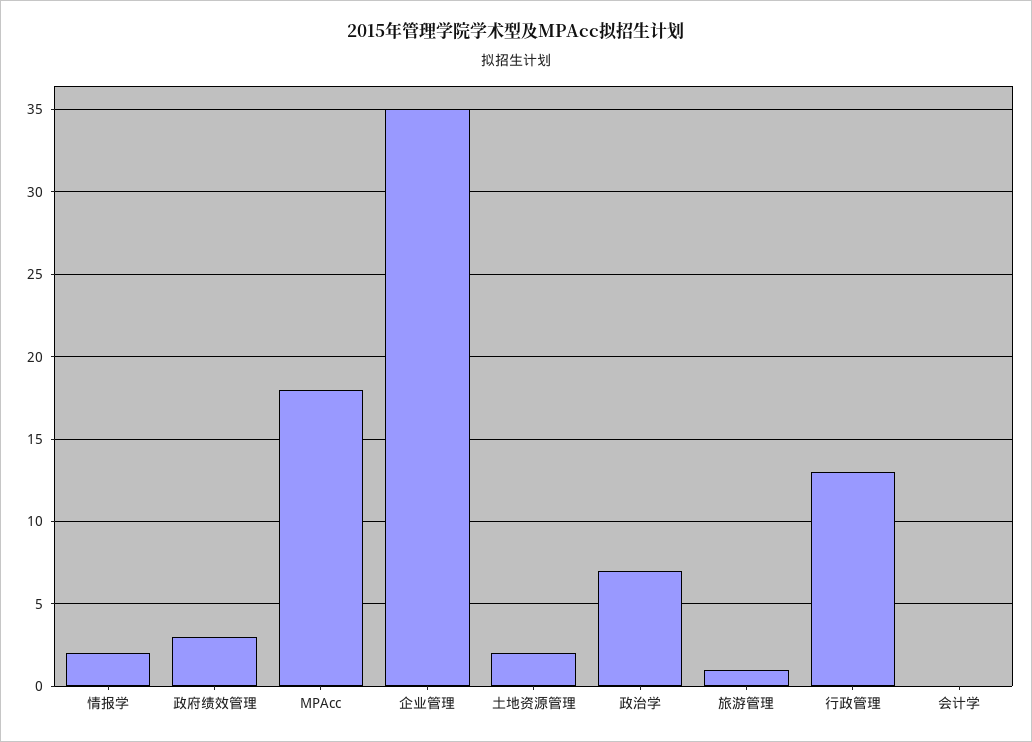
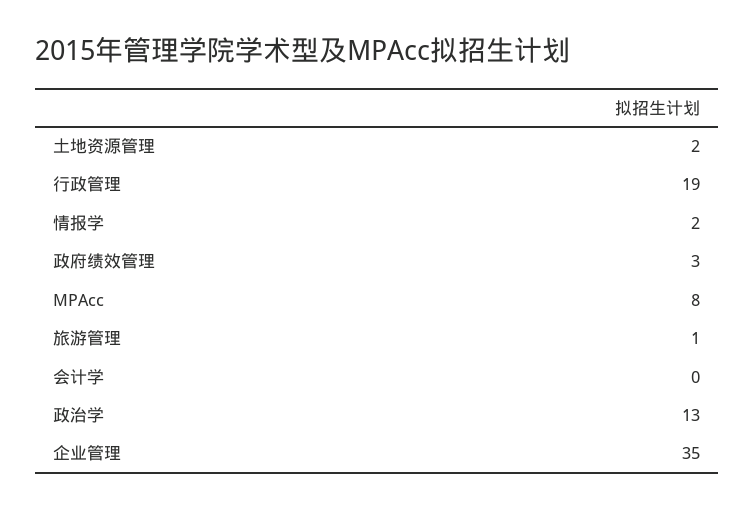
MPAcc: 18 -> 8
政治学: 7 -> 13
行政管理: 13 -> 19

